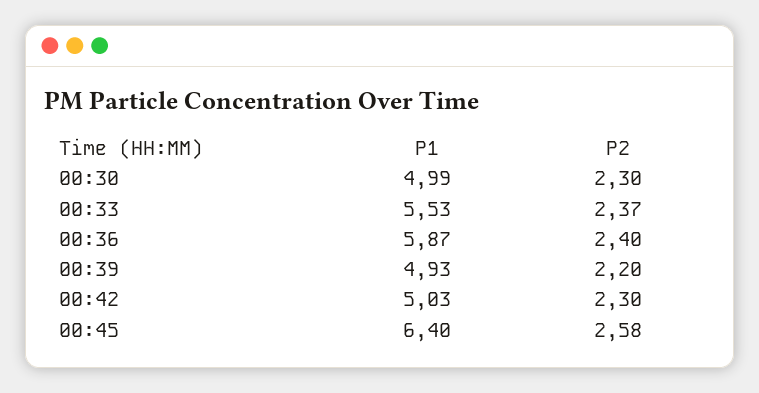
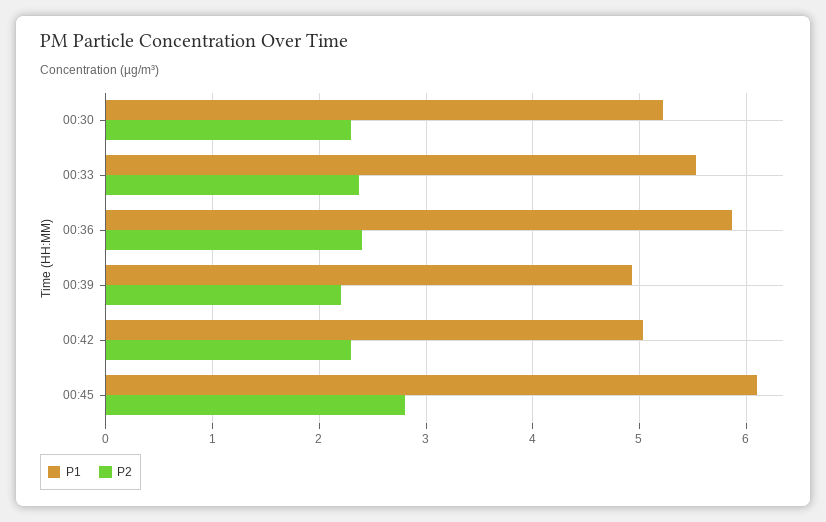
P1, 00:30: 4.99 -> 5.2
P1, 00:45: 6.4 -> 6.1
P2, 00:45: 2.58 -> 2.8

